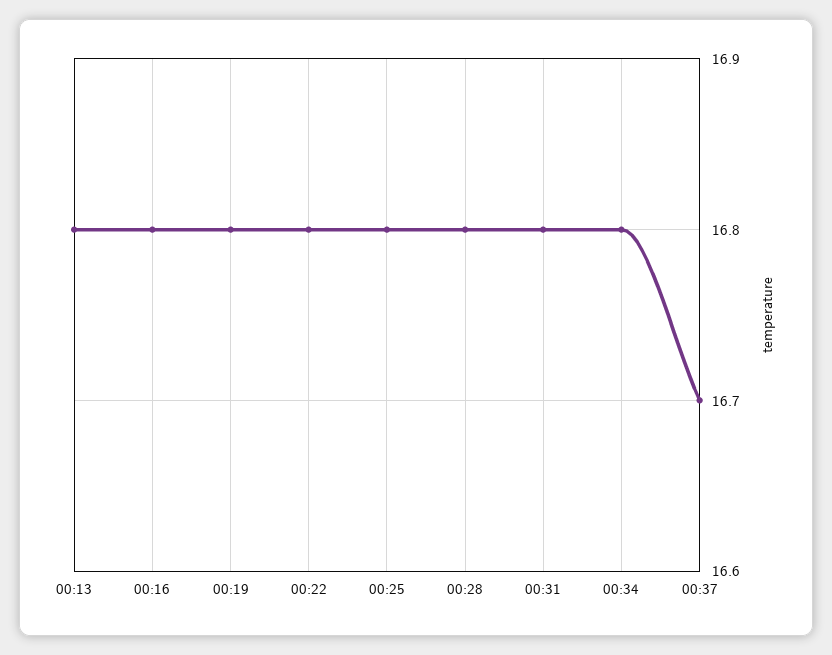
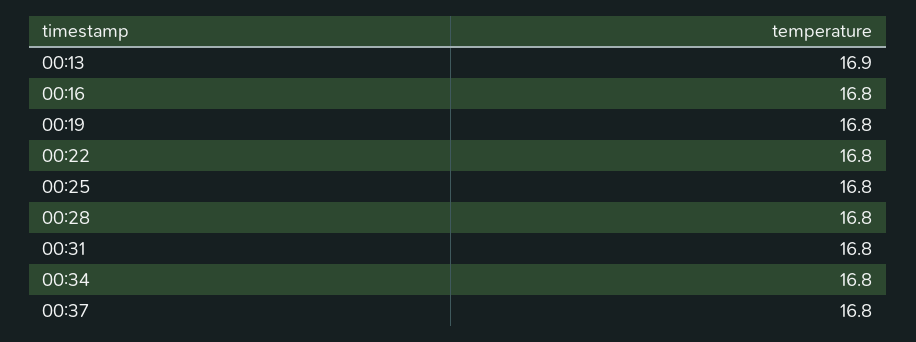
00:13: 16.8 -> 16.9
00:37: 16.7 -> 16.8

